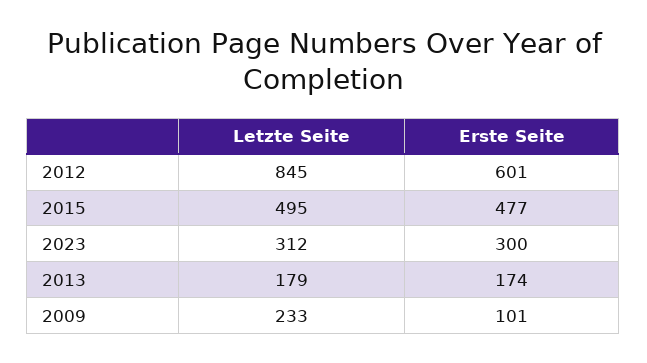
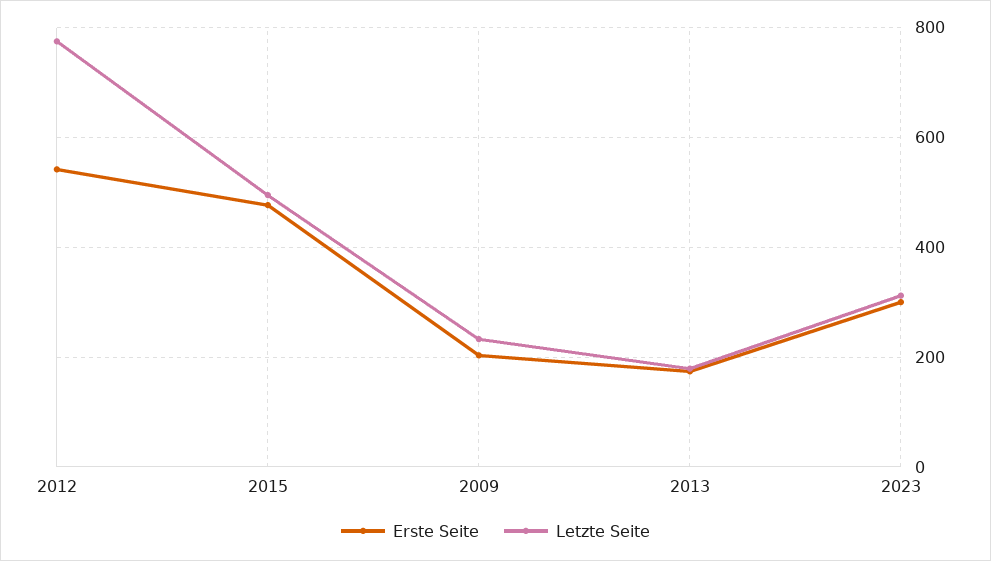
Letzte Seite, 2012: 845 -> 780
Erste Seite, 2012: 601 -> 540
Erste Seite, 2009: 101 -> 200

